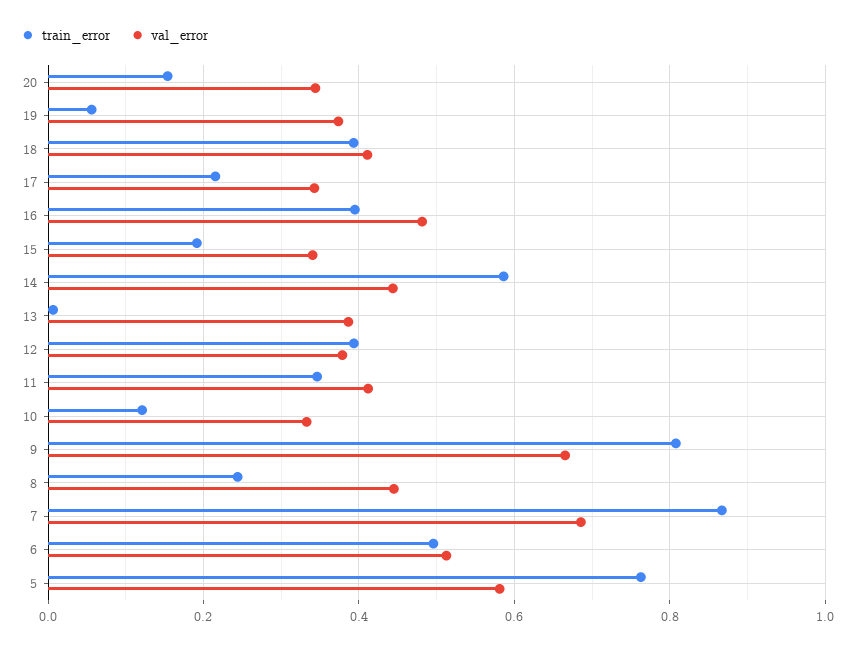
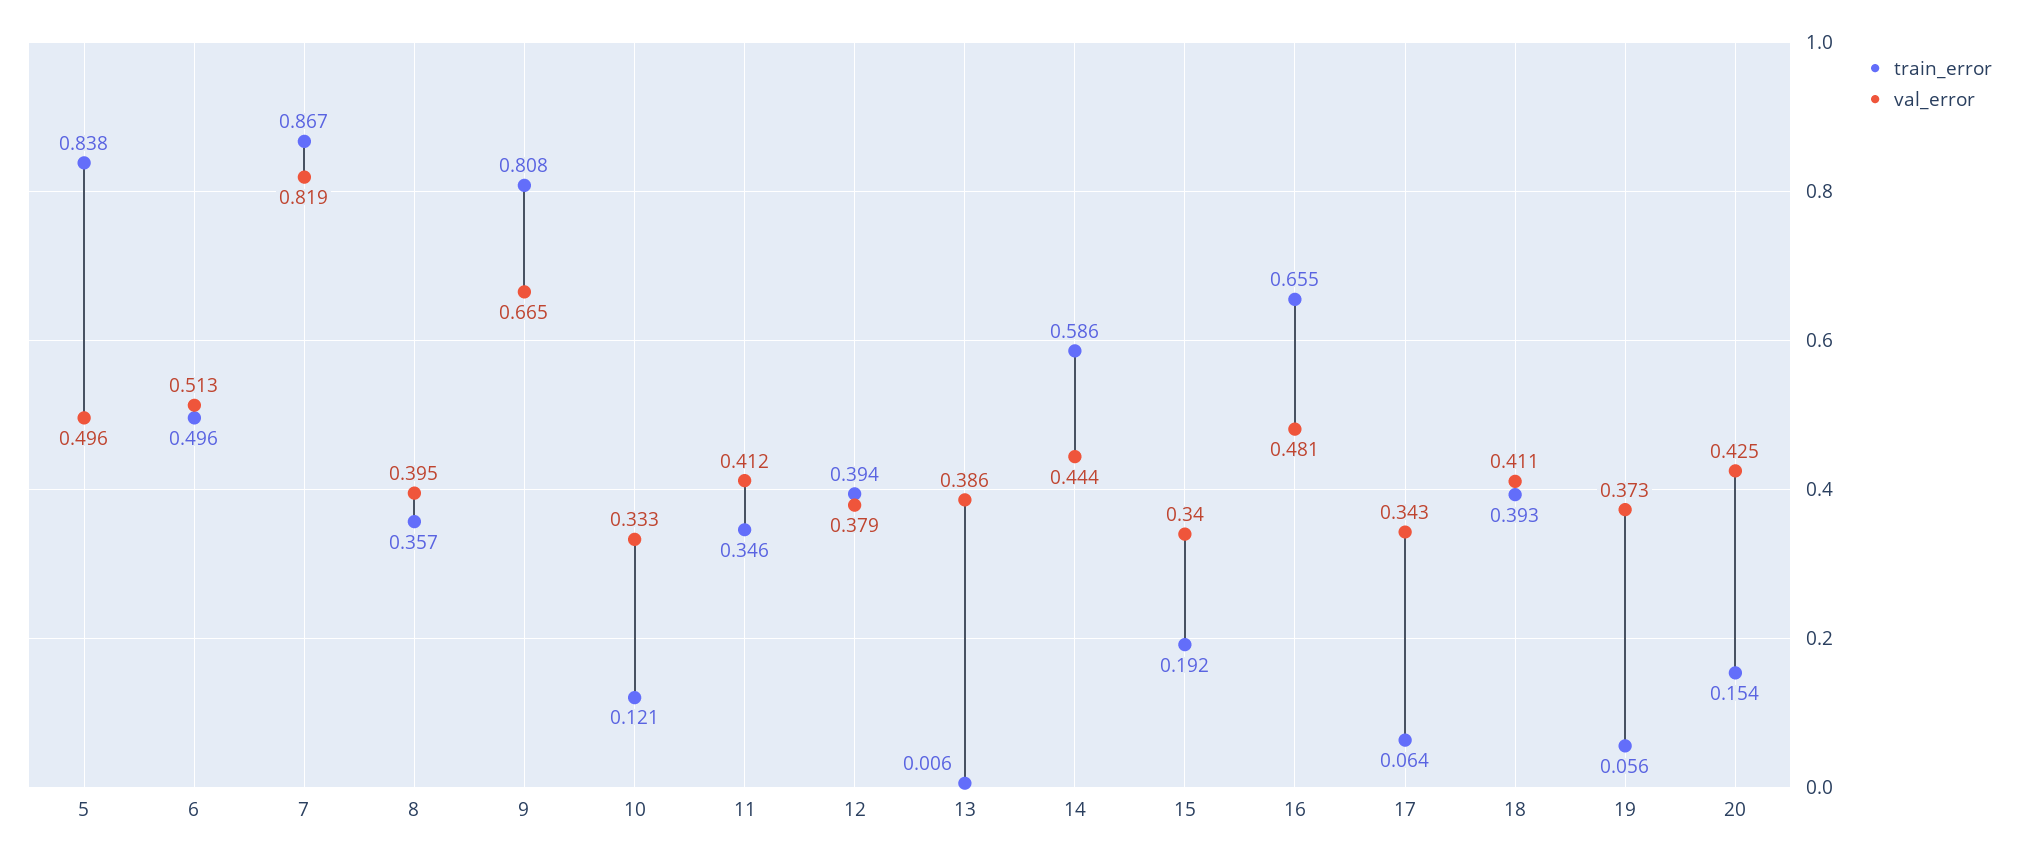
val_error, 20: 0.34 -> 0.425
train_error, 17: 0.22 -> 0.064
train_error, 16: 0.4 -> 0.655
train_error, 8: 0.24 -> 0.357
val_error, 8: 0.44 -> 0.395
val_error, 7: 0.68 -> 0.819
train_error, 5: 0.76 -> 0.838
val_error, 5: 0.58 -> 0.496

